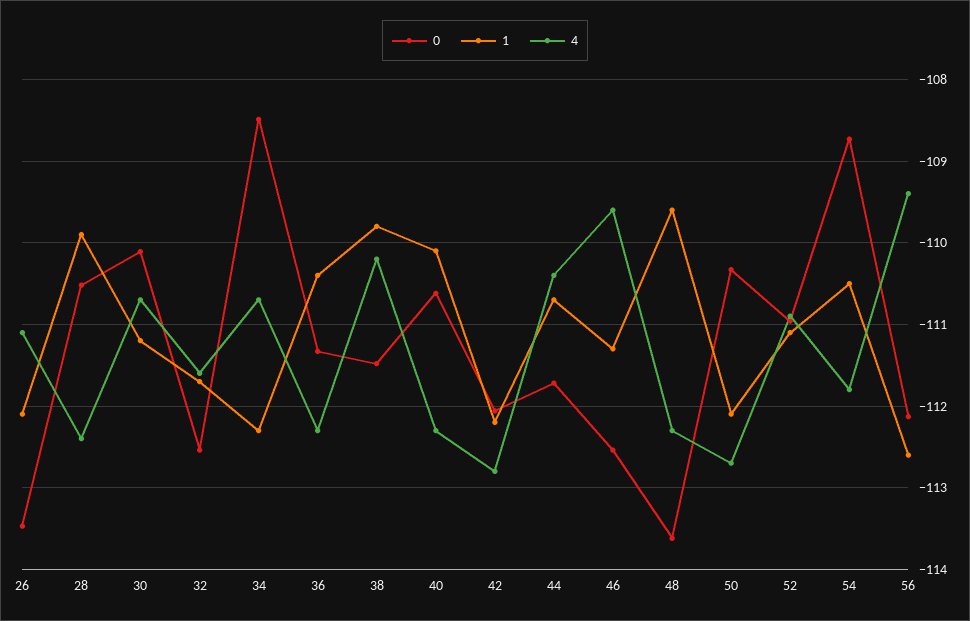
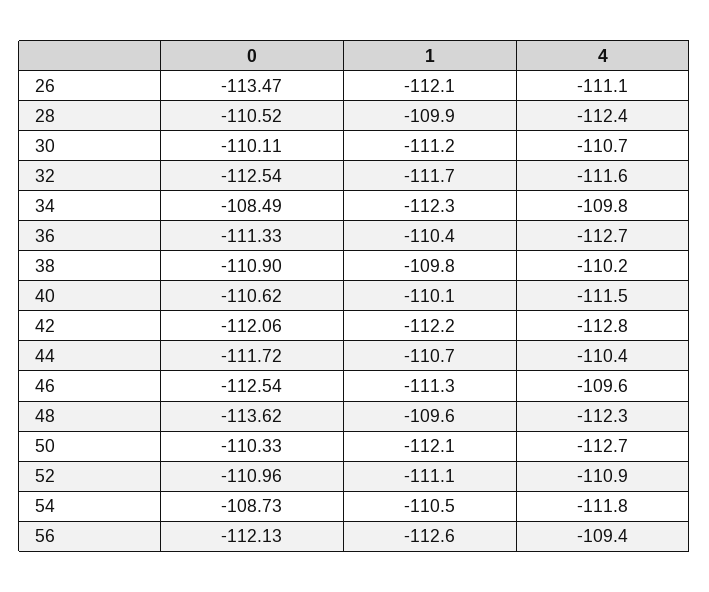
4, 34: -110.7 -> -109.8
4, 36: -112.3 -> -112.7
0, 38: -111.5 -> -110.9
4, 40: -112.3 -> -111.5

